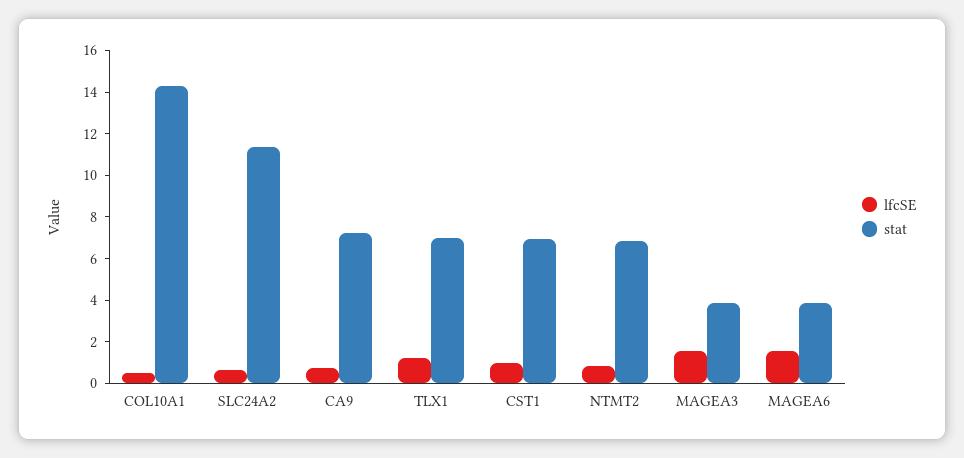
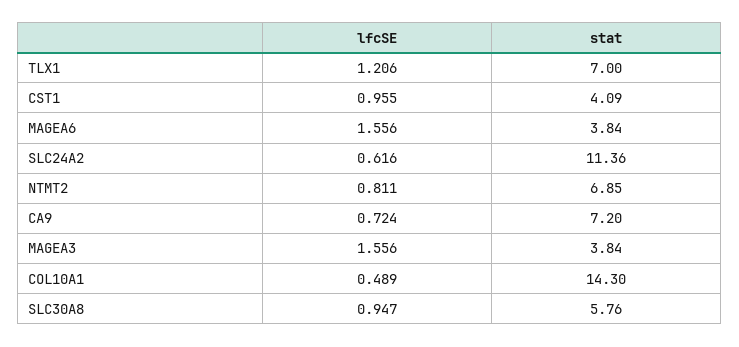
stat, CST1: 7 -> 4.09
lfcSE, SLC30A8: none -> 0.947
stat, SLC30A8: none -> 5.76

